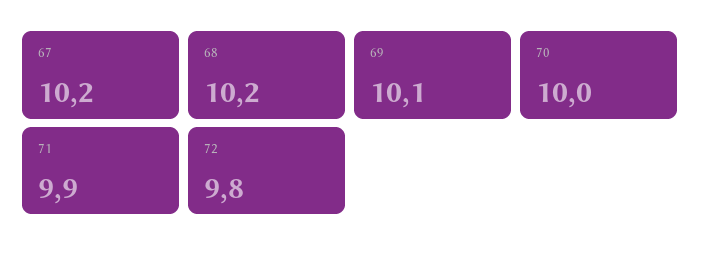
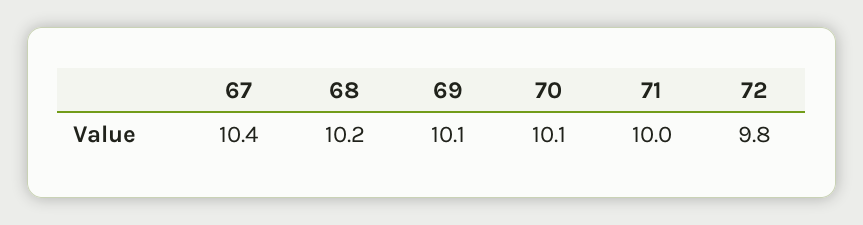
67: 10.2 -> 10.4
70: 10 -> 10.1
71: 9.9 -> 10

